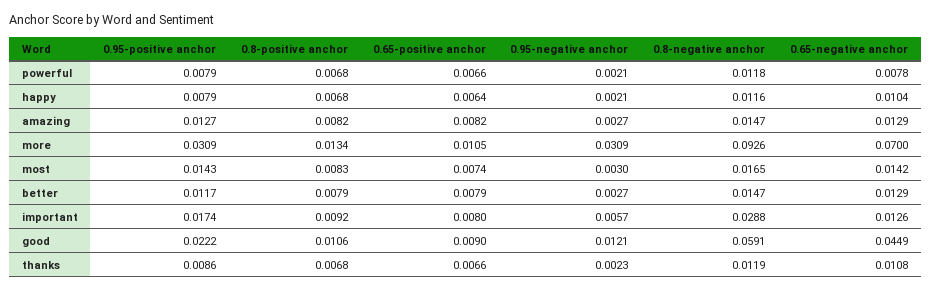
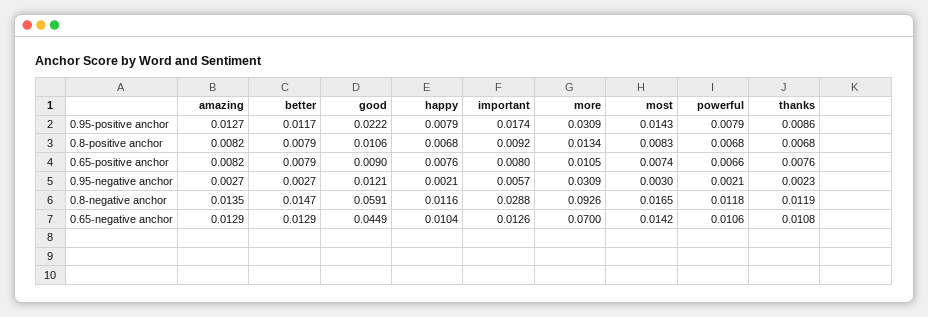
0.65-negative anchor, powerful: 0.0078 -> 0.0106
0.65-positive anchor, happy: 0.0064 -> 0.0076
0.8-negative anchor, amazing: 0.0147 -> 0.0135
0.65-positive anchor, thanks: 0.0066 -> 0.0076

